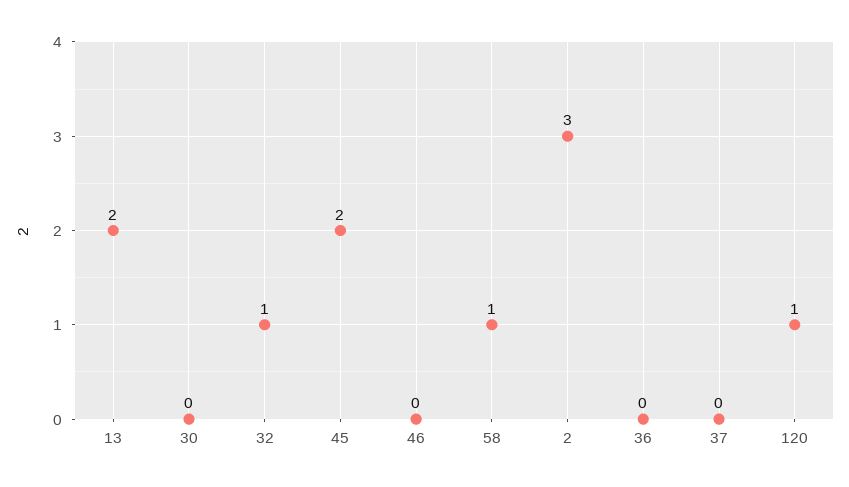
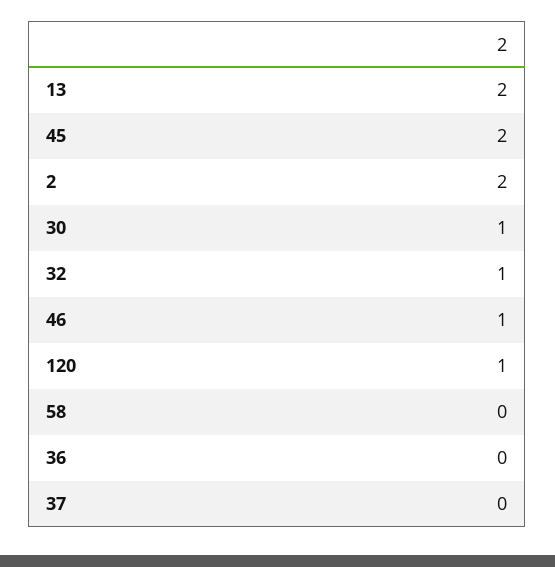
30: 0 -> 1
46: 0 -> 1
58: 1 -> 0
2: 3 -> 2

